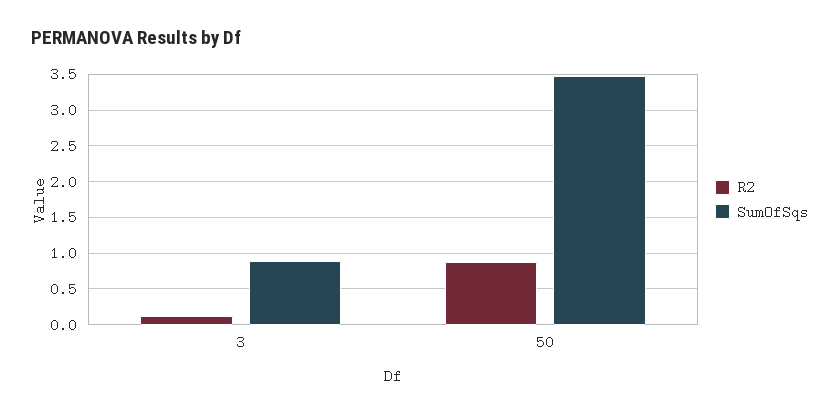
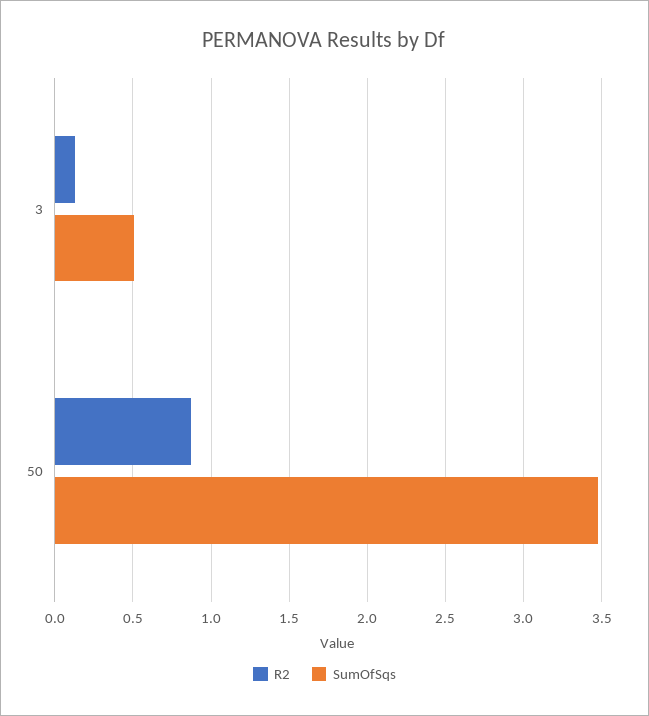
SumOfSqs, 3: 0.9 -> 0.5

